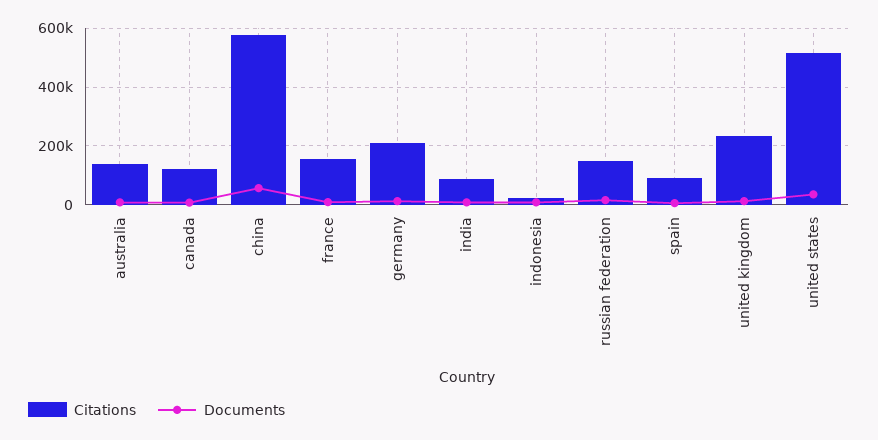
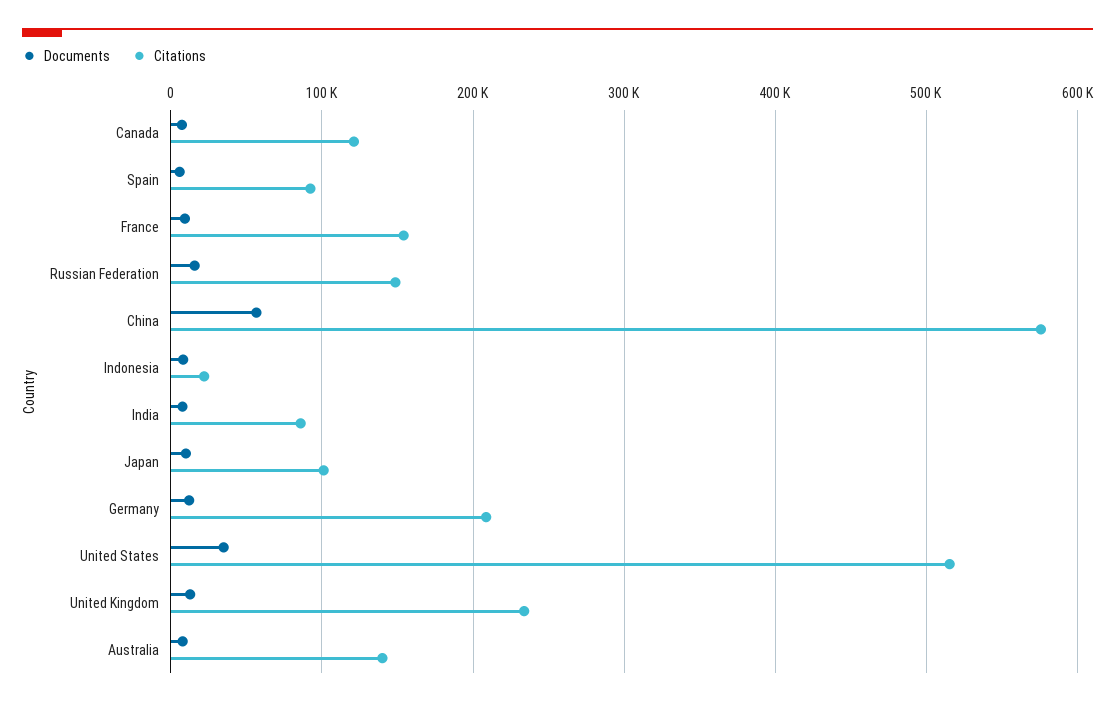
Documents, Japan: none -> 10000
Citations, Japan: none -> 100000

